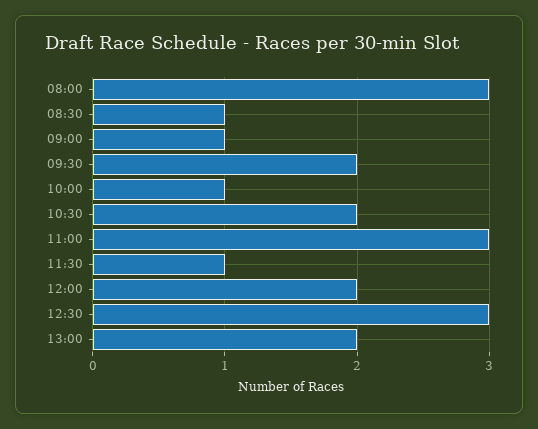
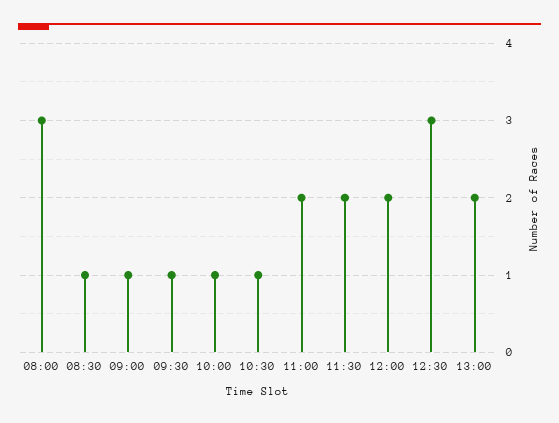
09:30: 2 -> 1
10:30: 2 -> 1
11:00: 3 -> 2
11:30: 1 -> 2

